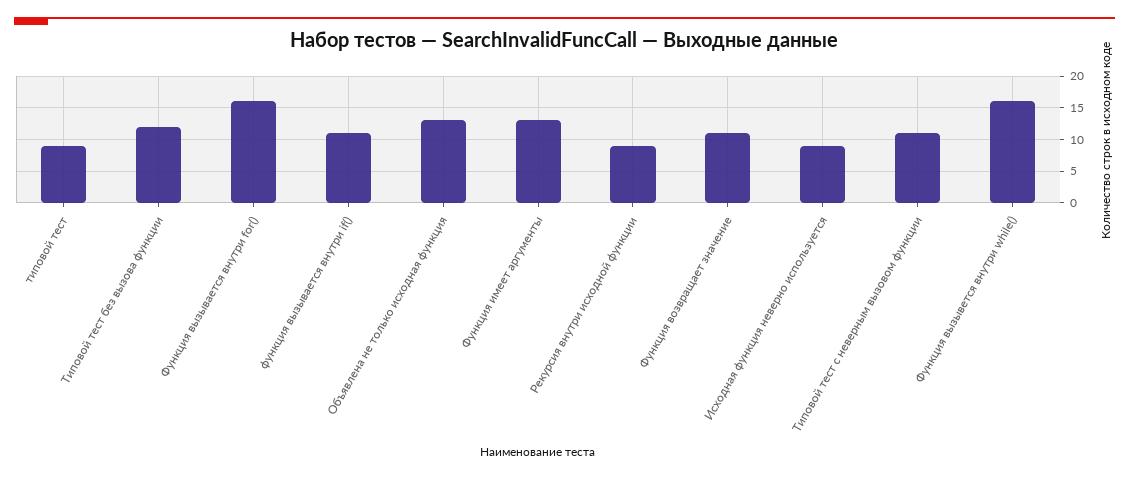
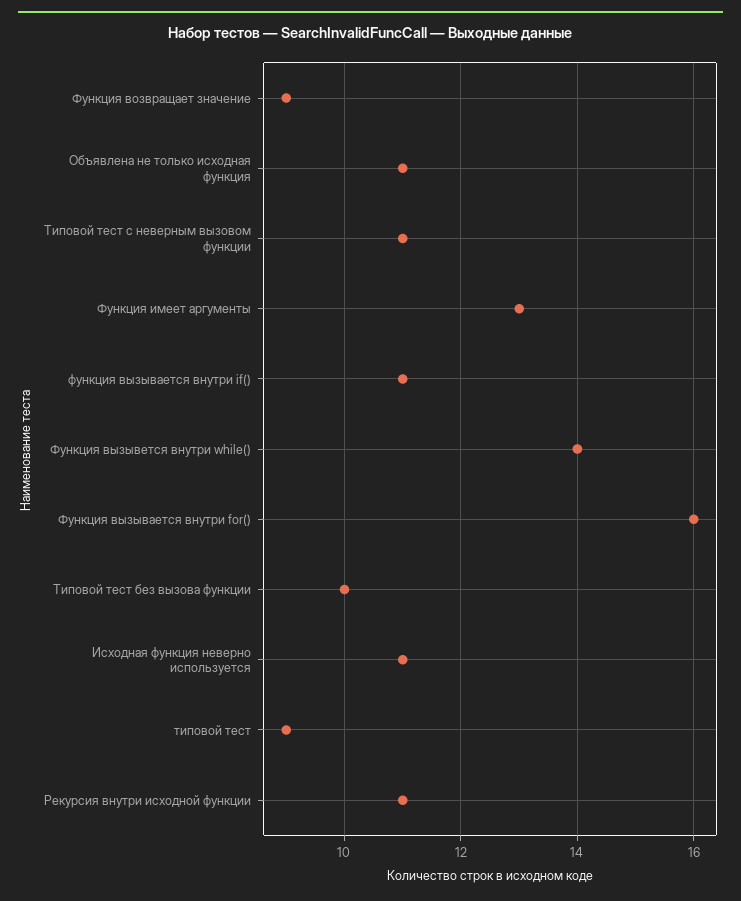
Типовой тест без вызова функции: 12 -> 10
Объявлена не только исходная функция: 13 -> 11
Рекурсия внутри исходной функции: 9 -> 11
Функция возвращает значение: 11 -> 9
Исходная функция неверно используется: 9 -> 11
Функция вызывется внутри while(): 16 -> 14

